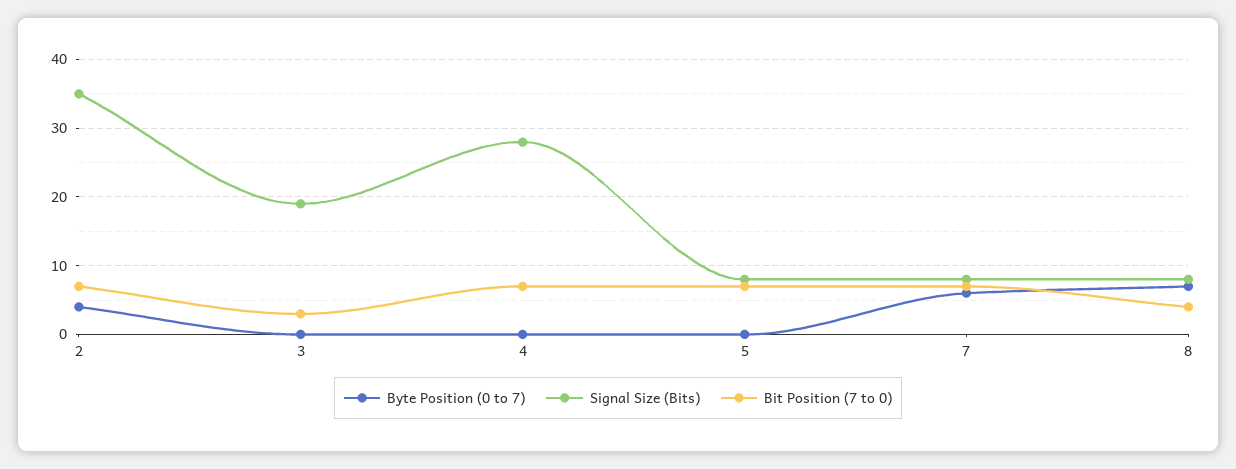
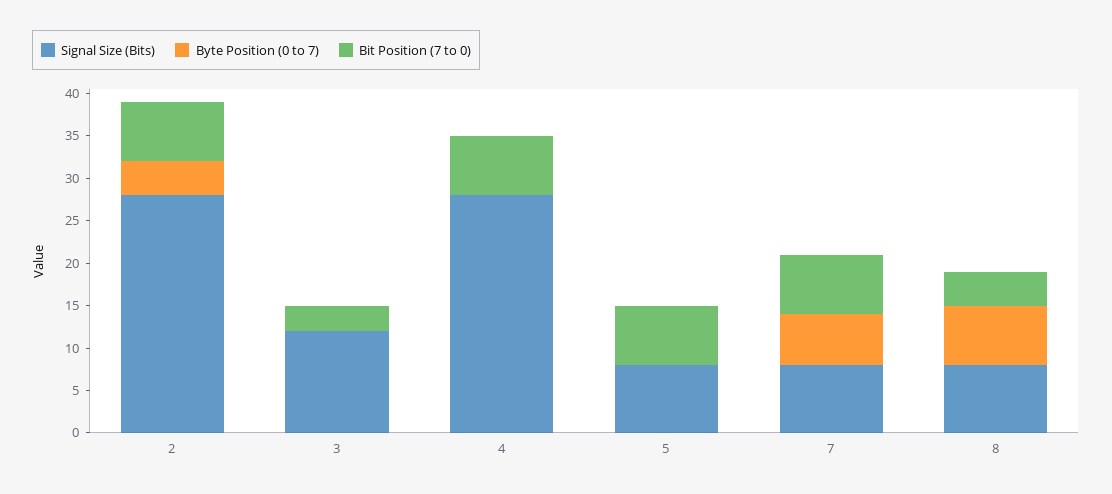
Signal Size (Bits), 2: 35 -> 28
Signal Size (Bits), 3: 19 -> 12

